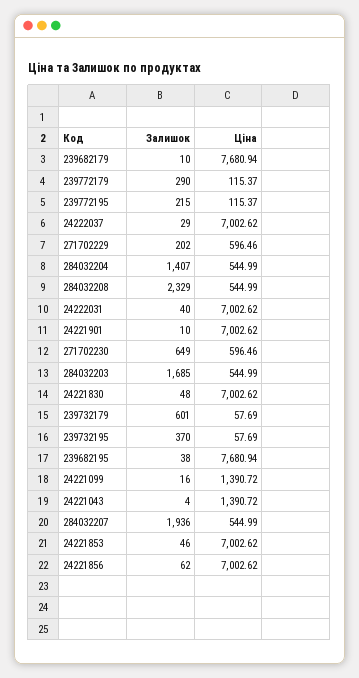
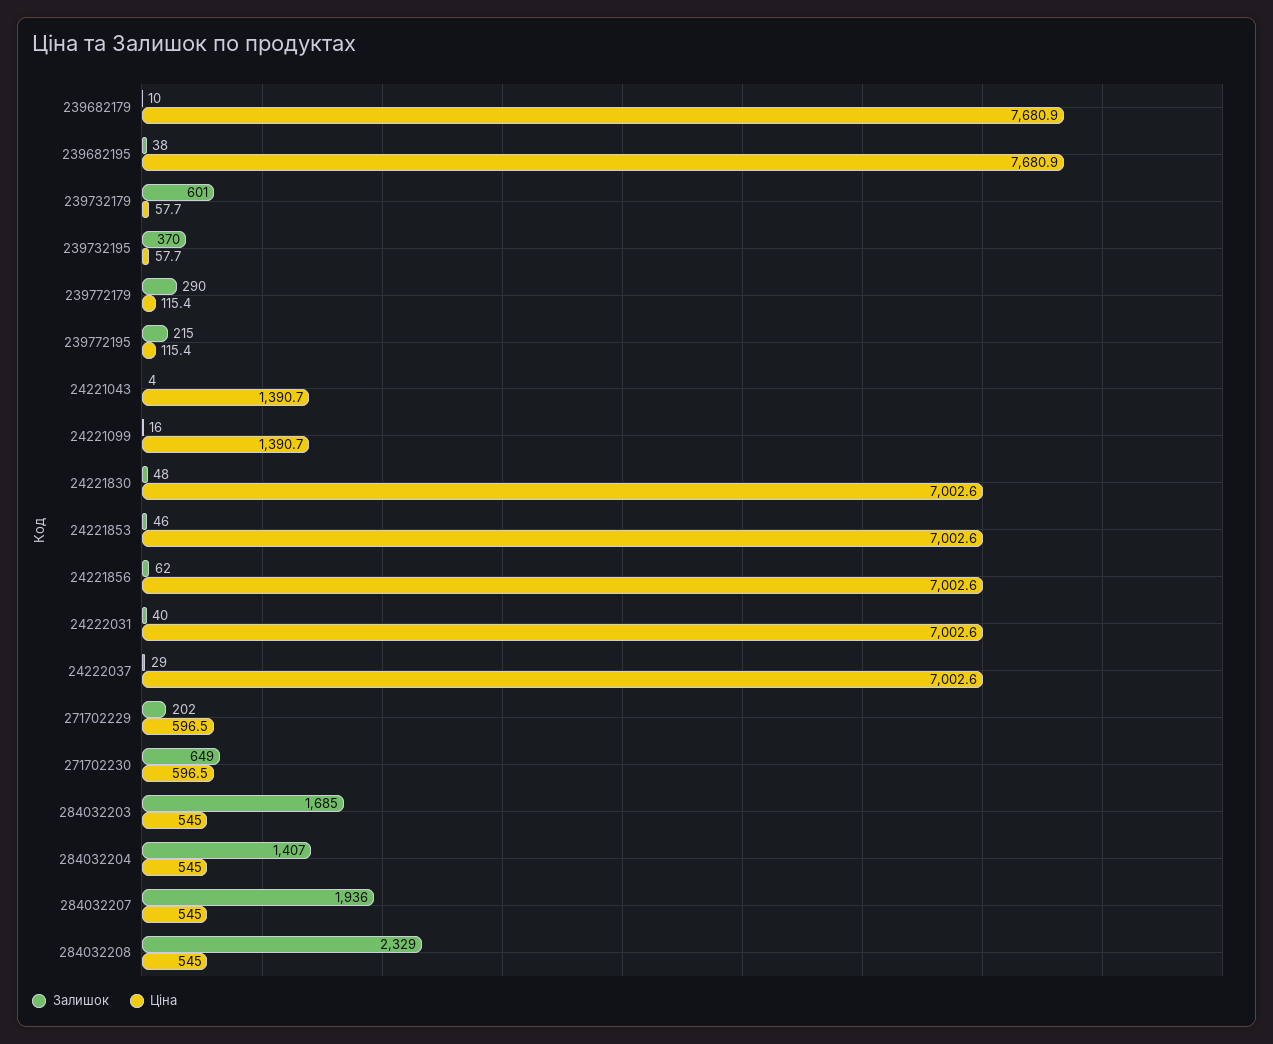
Залишок, 24221901: 10 -> none
Ціна, 24221901: 7002.62 -> none

